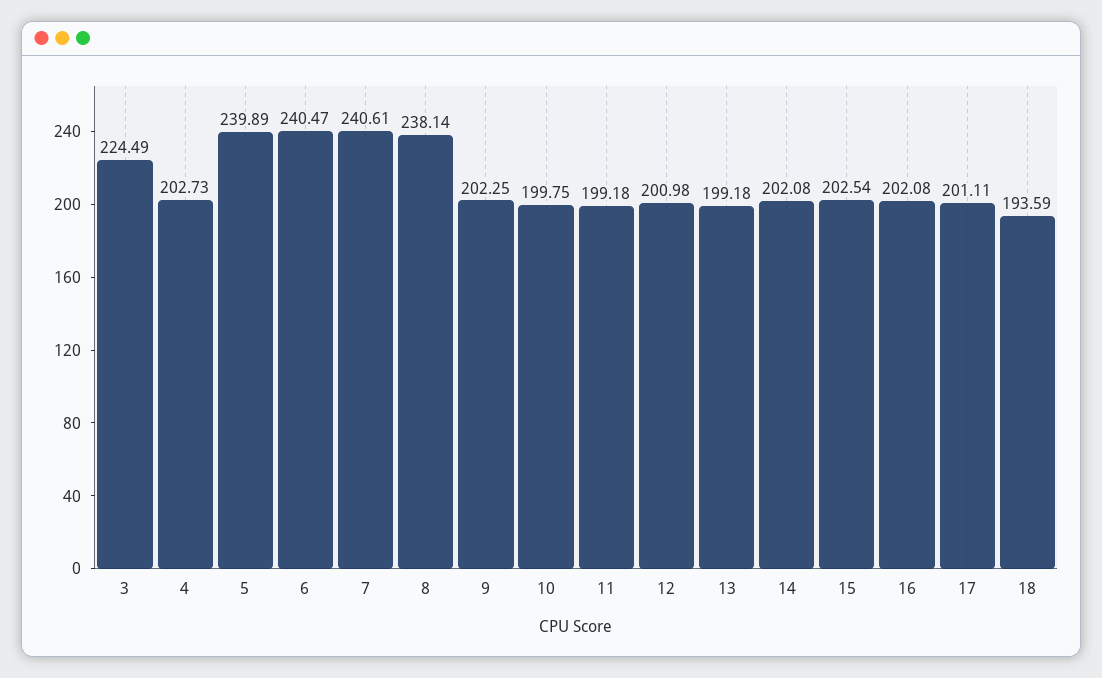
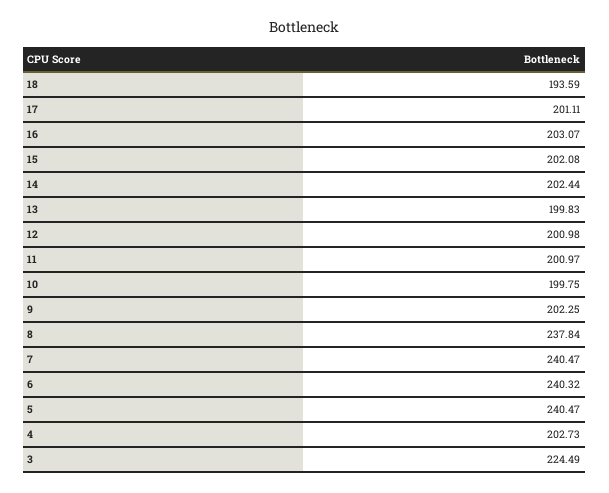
5: 239.89 -> 240.47
6: 240.47 -> 240.32
7: 240.61 -> 240.47
8: 238.14 -> 237.84
11: 199.18 -> 200.97
13: 199.18 -> 199.83
14: 202.08 -> 202.44
15: 202.54 -> 202.08
16: 202.08 -> 203.07

